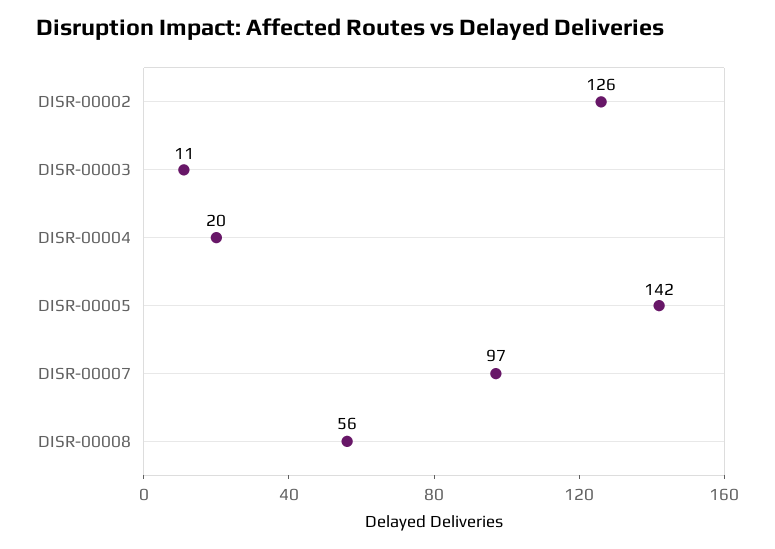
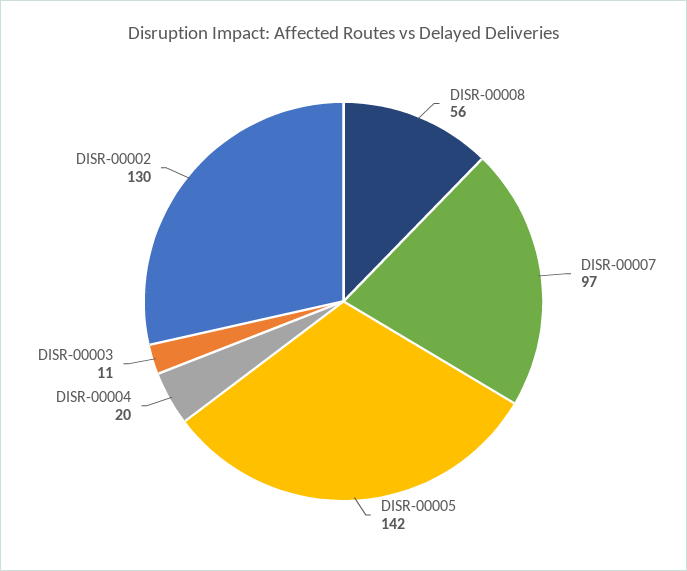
DISR-00002: 126 -> 130

